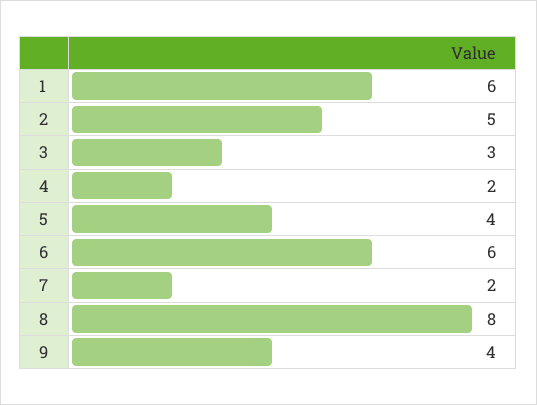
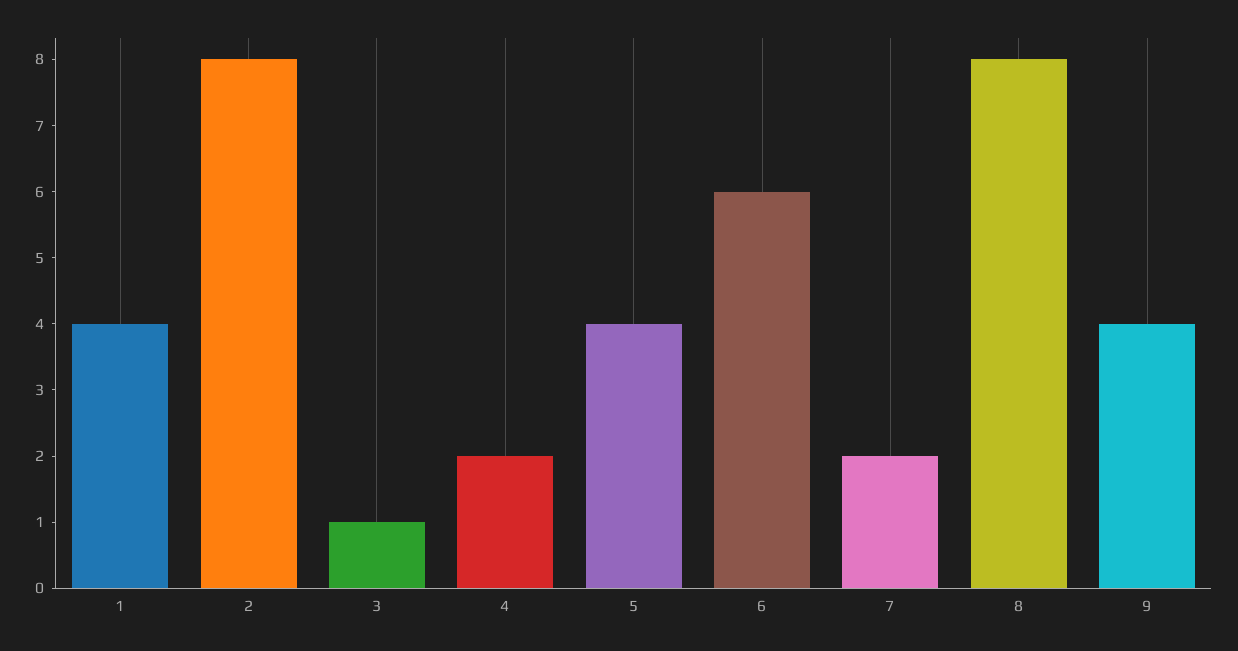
1: 6 -> 4
2: 5 -> 8
3: 3 -> 1

